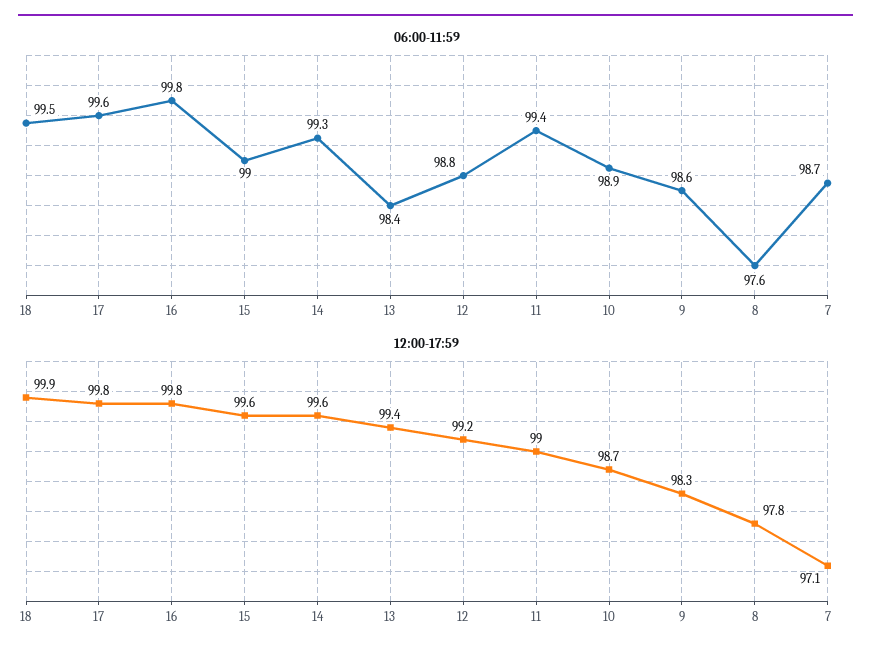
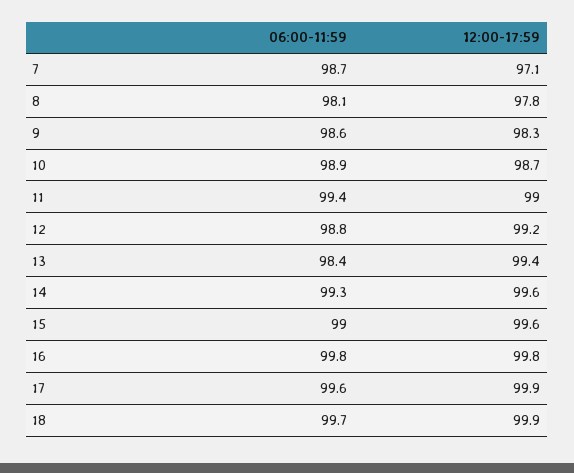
06:00-11:59, 18: 99.5 -> 99.7
06:00-11:59, 8: 97.6 -> 98.1
12:00-17:59, 17: 99.8 -> 99.9

